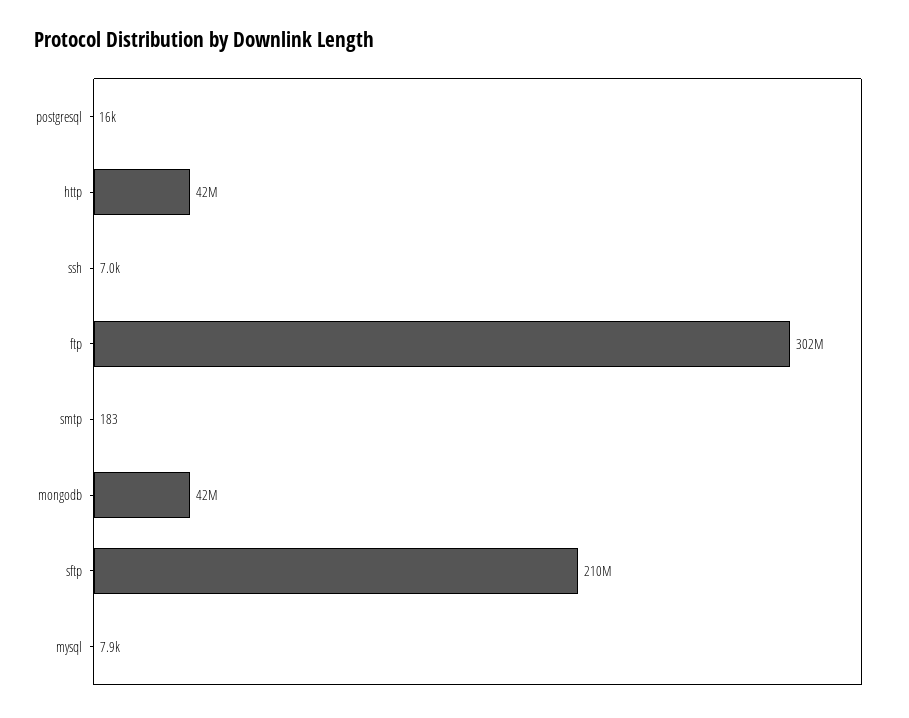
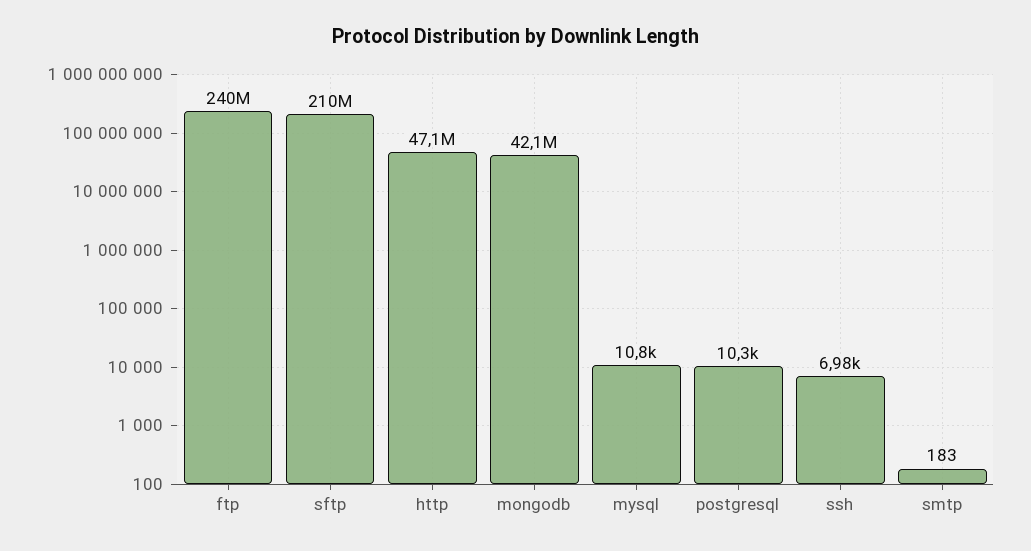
postgresql: 16000 -> 10300
http: 42000000 -> 47100000
ftp: 302000000 -> 240000000
mysql: 7900 -> 10800

